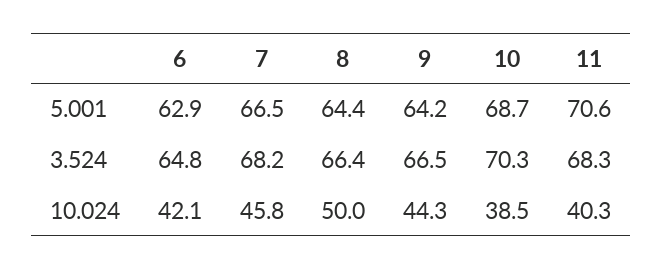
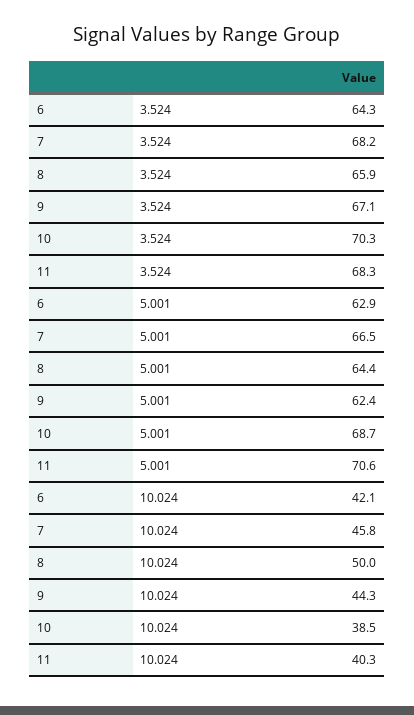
9, 5.001: 64.2 -> 62.4
6, 3.524: 64.8 -> 64.3
8, 3.524: 66.4 -> 65.9
9, 3.524: 66.5 -> 67.1

